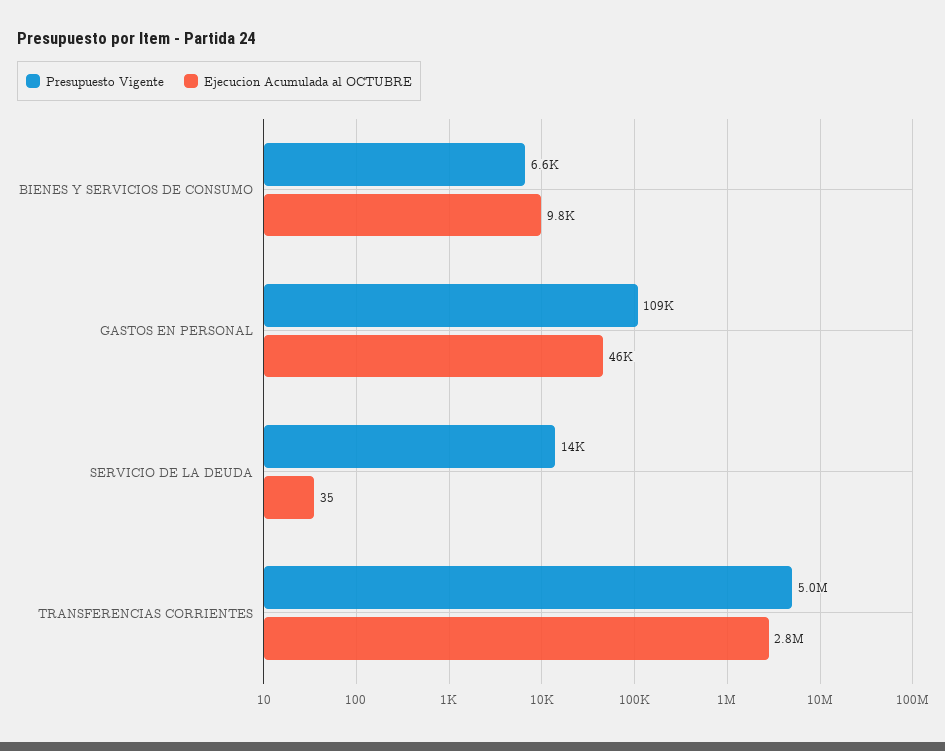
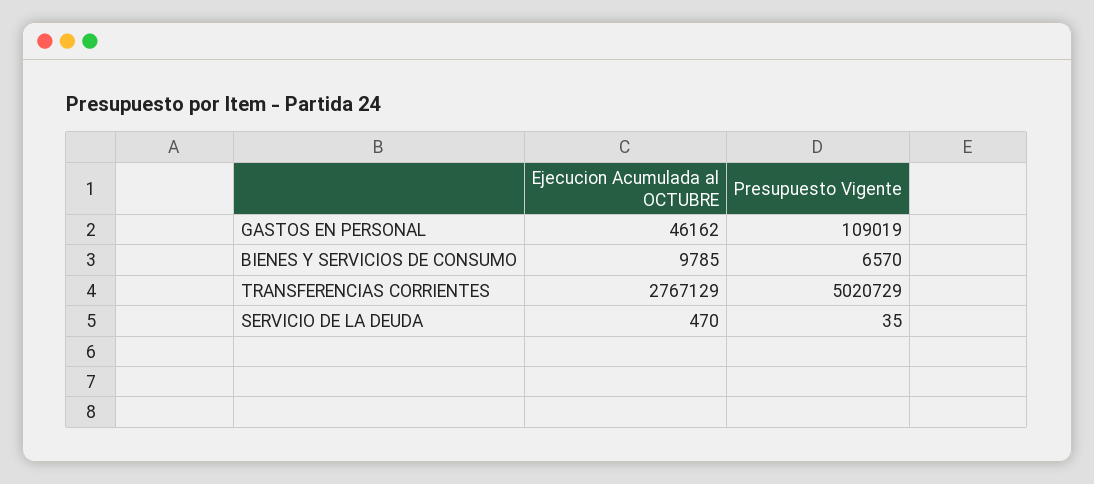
Presupuesto Vigente, SERVICIO DE LA DEUDA: 14000 -> 35
Ejecucion Acumulada al OCTUBRE, SERVICIO DE LA DEUDA: 35 -> 470

